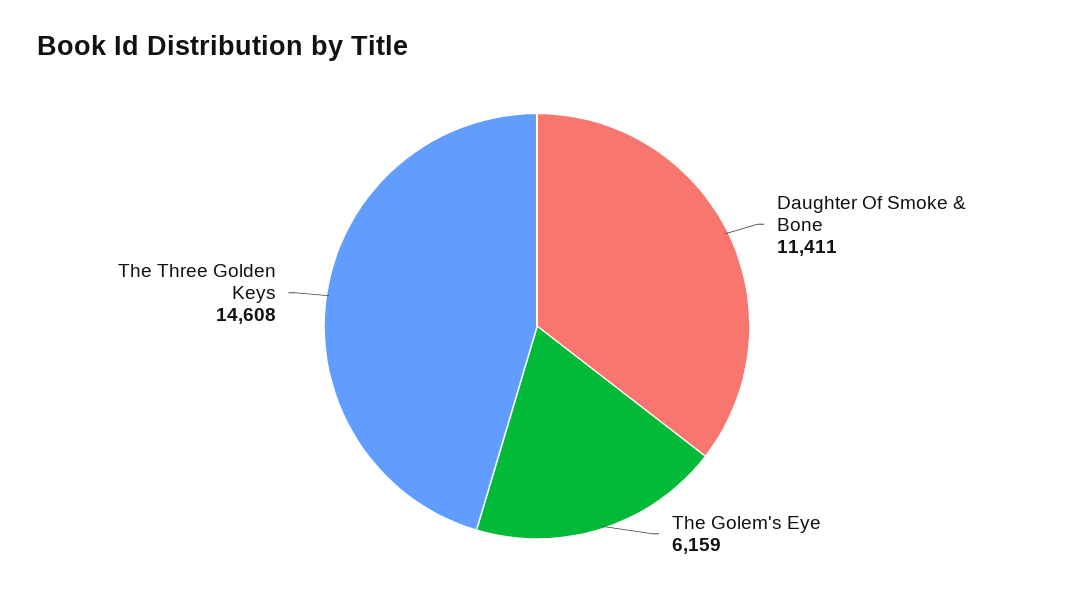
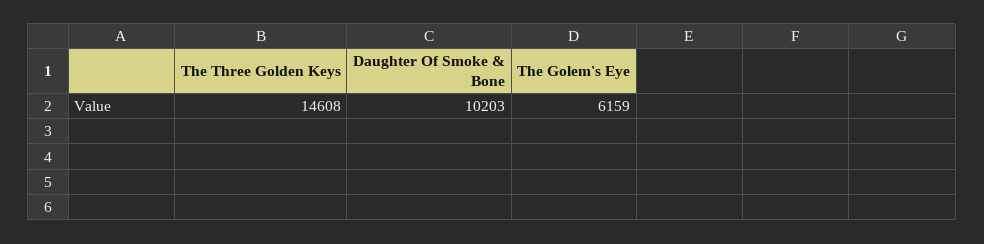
Daughter Of Smoke & Bone: 11411 -> 10203

